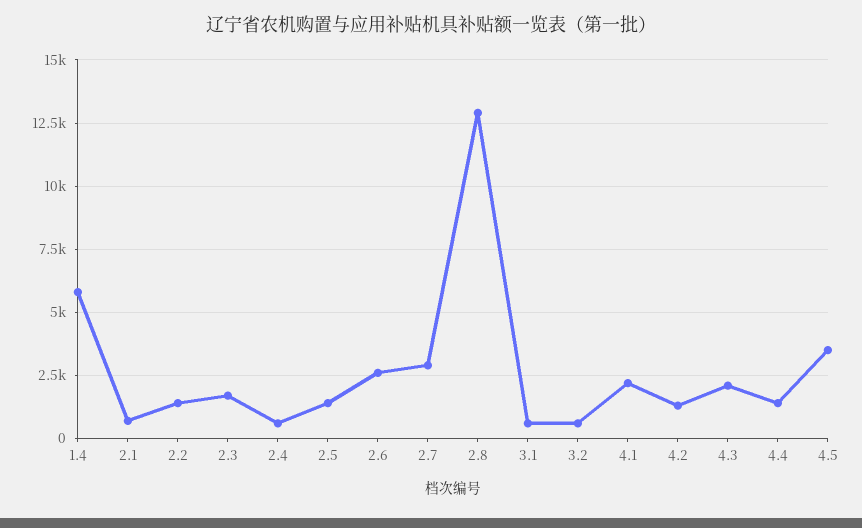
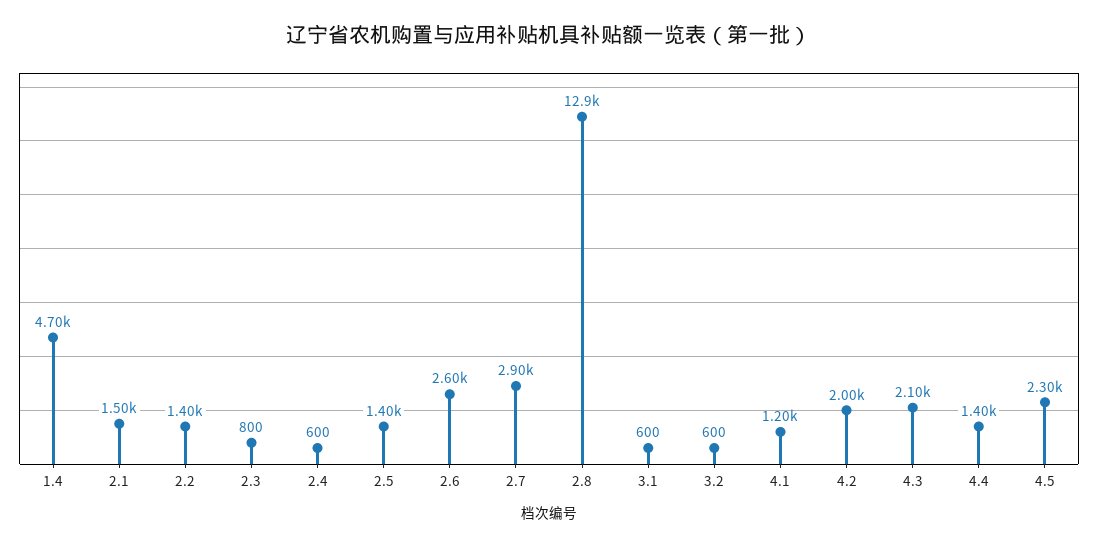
1.4: 5750 -> 4700
2.1: 750 -> 1500
2.3: 1750 -> 800
4.1: 2250 -> 1200
4.2: 1250 -> 2000
4.5: 3500 -> 2300

